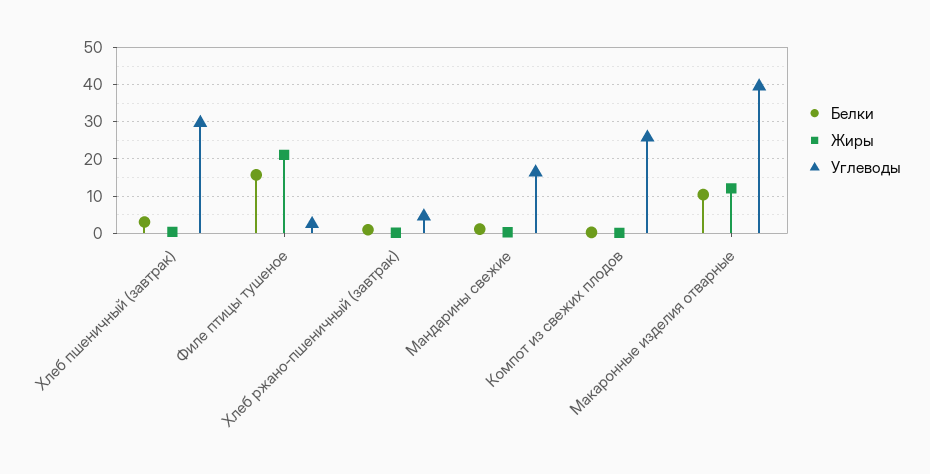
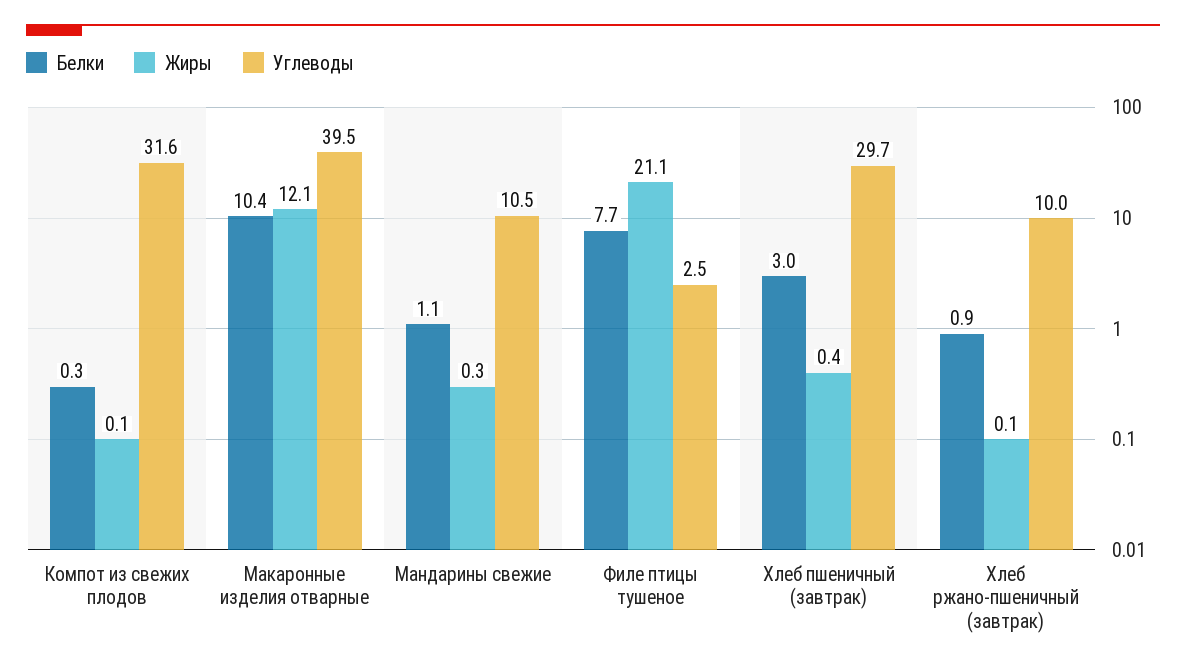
Белки, Филе птицы тушеное: 16 -> 7.7
Углеводы, Хлеб ржано-пшеничный (завтрак): 4 -> 10
Углеводы, Мандарины свежие: 16 -> 10.5
Углеводы, Компот из свежих плодов: 26 -> 31.6

